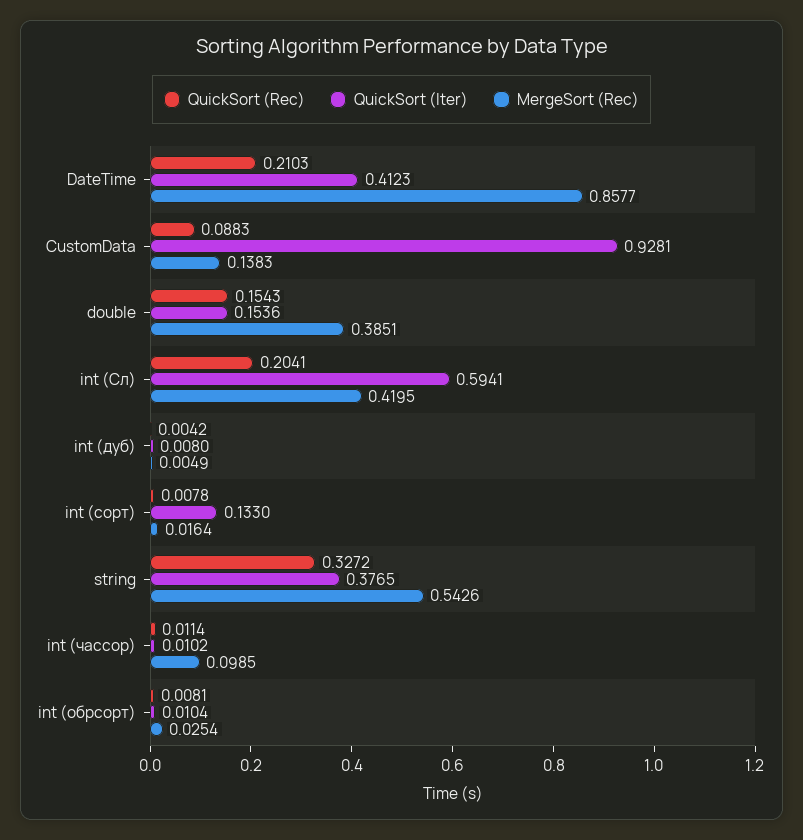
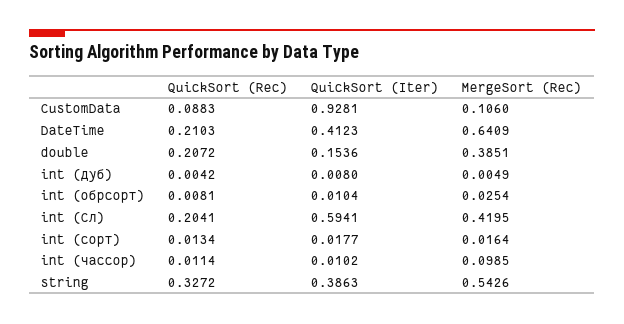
MergeSort (Rec), DateTime: 0.8577 -> 0.6409
MergeSort (Rec), CustomData: 0.1383 -> 0.106
QuickSort (Rec), double: 0.1543 -> 0.2072
QuickSort (Rec), int (сорт): 0.0078 -> 0.0134
QuickSort (Iter), int (сорт): 0.133 -> 0.0177
QuickSort (Iter), string: 0.3765 -> 0.3863

